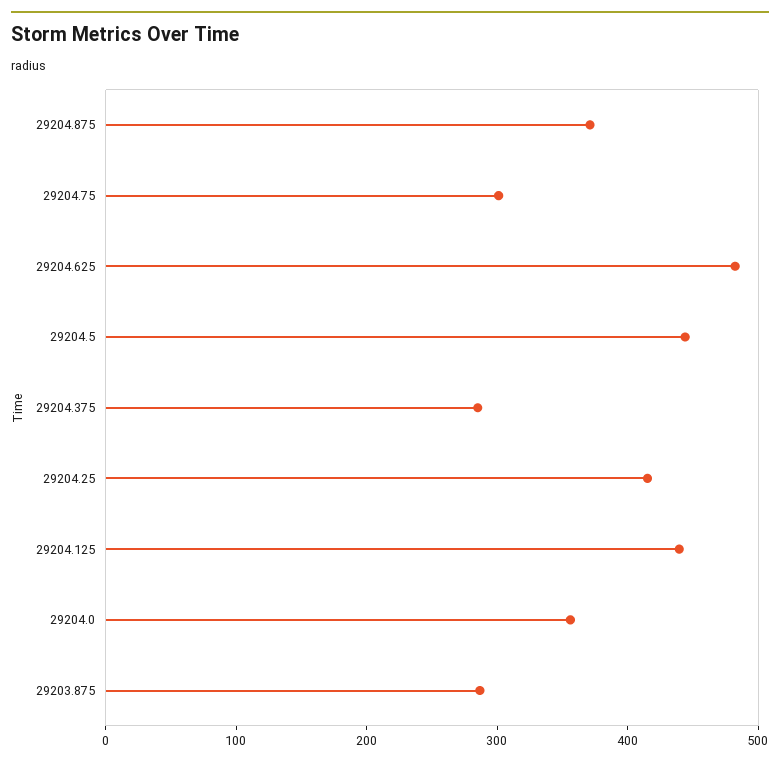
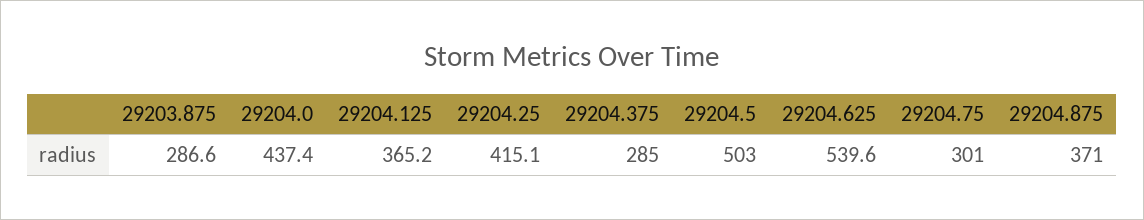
29204.625: 480 -> 539.6
29204.5: 440 -> 503
29204.125: 440 -> 365.2
29204.0: 360 -> 437.4

